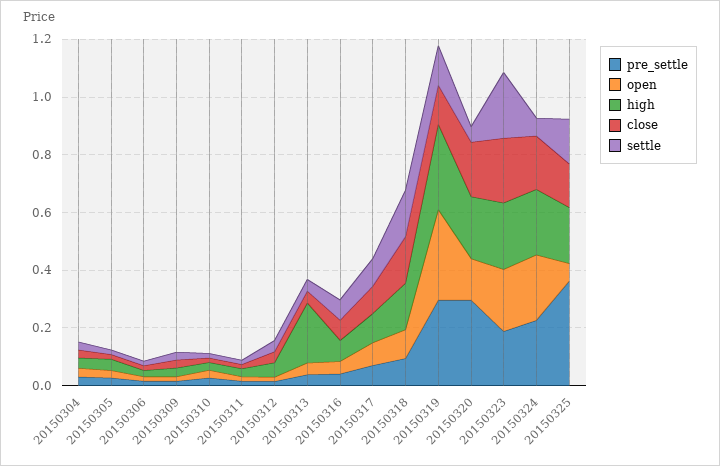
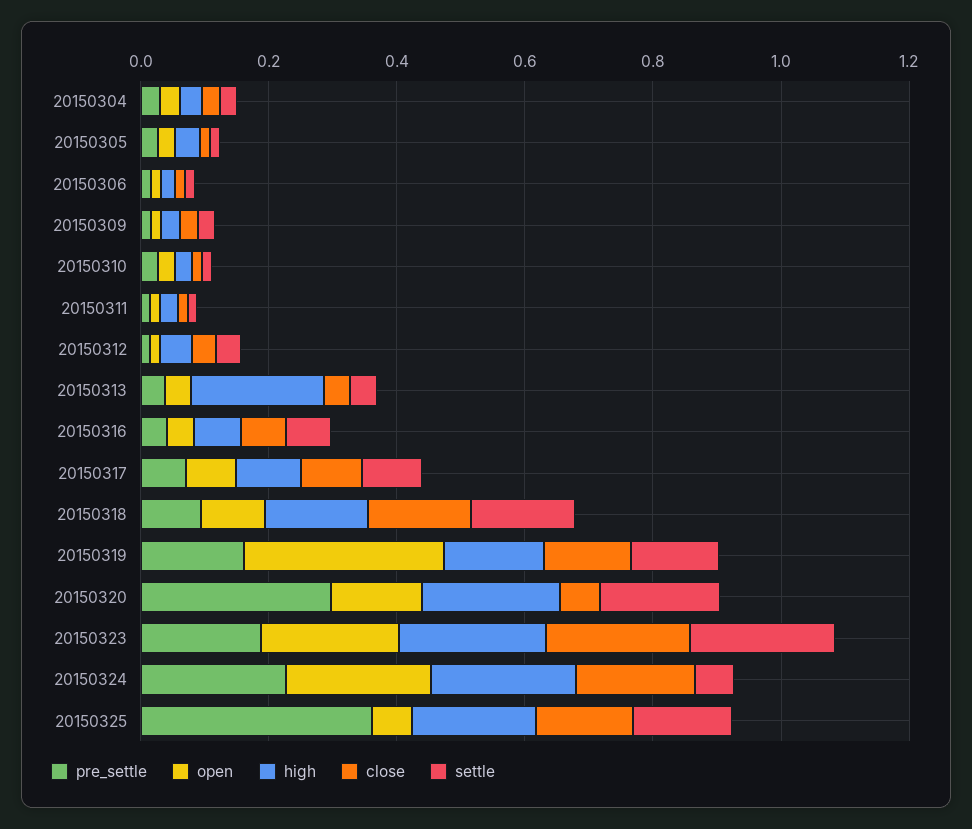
pre_settle, 20150319: 0.3 -> 0.15
high, 20150319: 0.3 -> 0.15
close, 20150320: 0.2 -> 0.05
settle, 20150320: 0.05 -> 0.2

